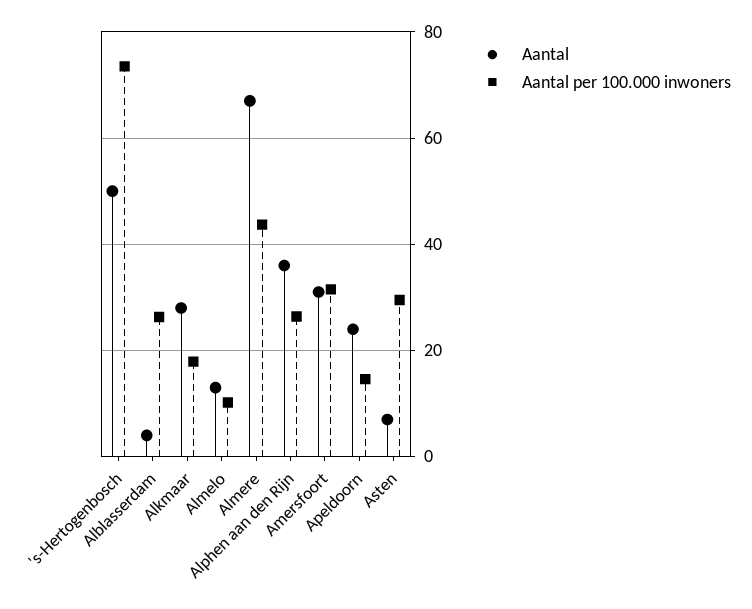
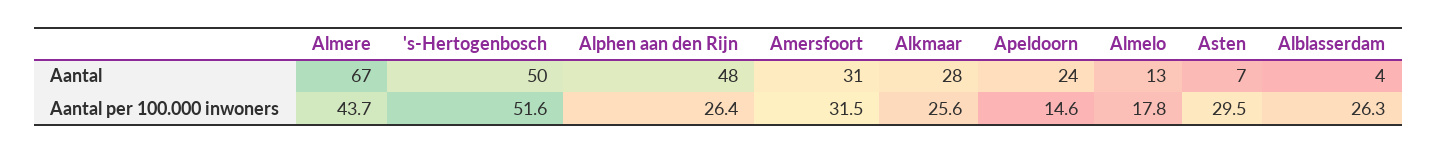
Aantal per 100.000 inwoners, 's-Hertogenbosch: 74 -> 51.6
Aantal per 100.000 inwoners, Alkmaar: 18 -> 25.6
Aantal per 100.000 inwoners, Almelo: 10 -> 17.8
Aantal, Alphen aan den Rijn: 36 -> 48

